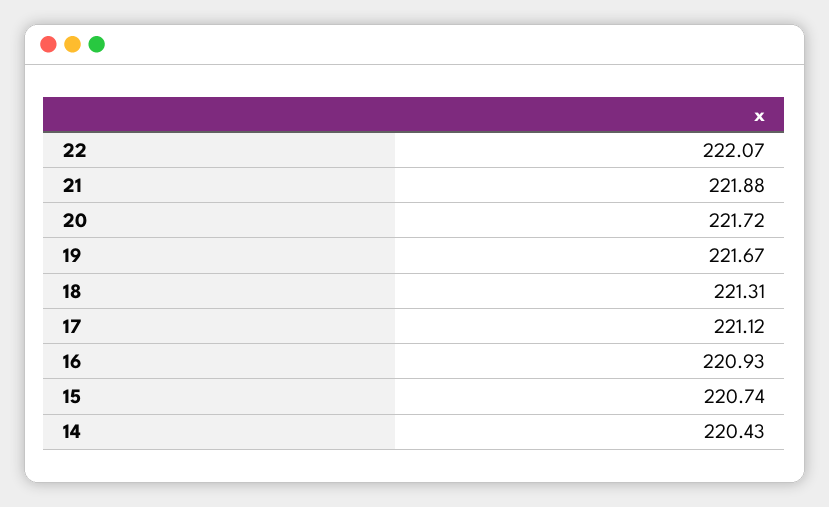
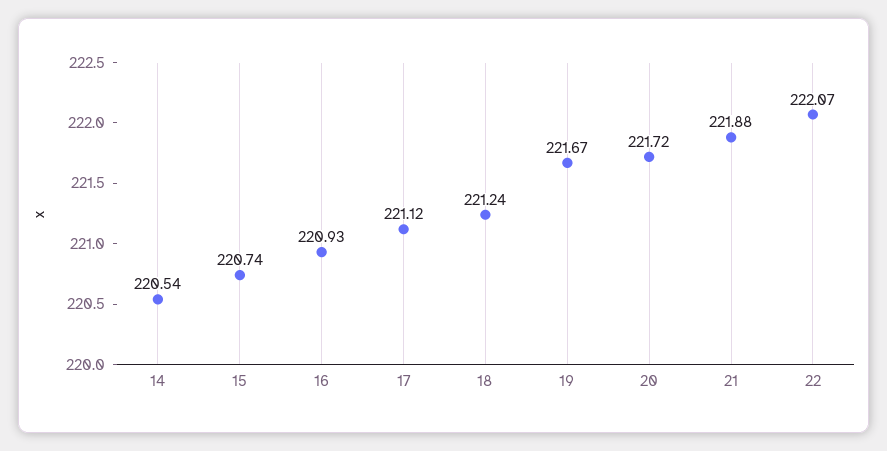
18: 221.31 -> 221.24
14: 220.43 -> 220.54

